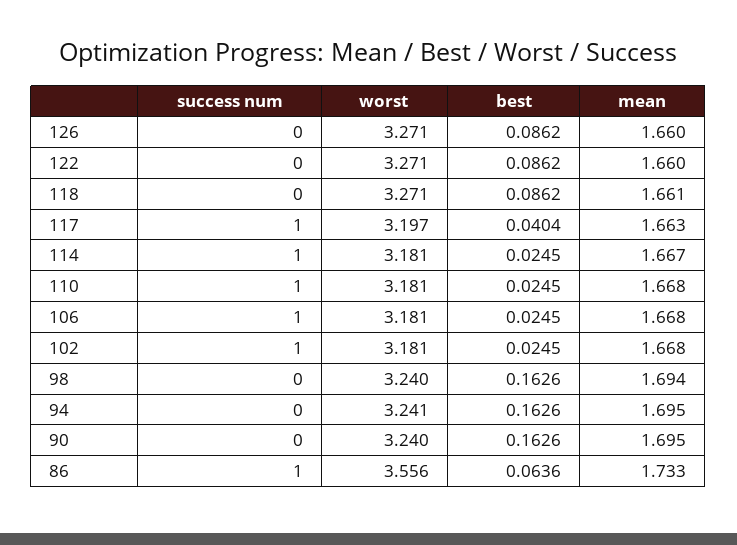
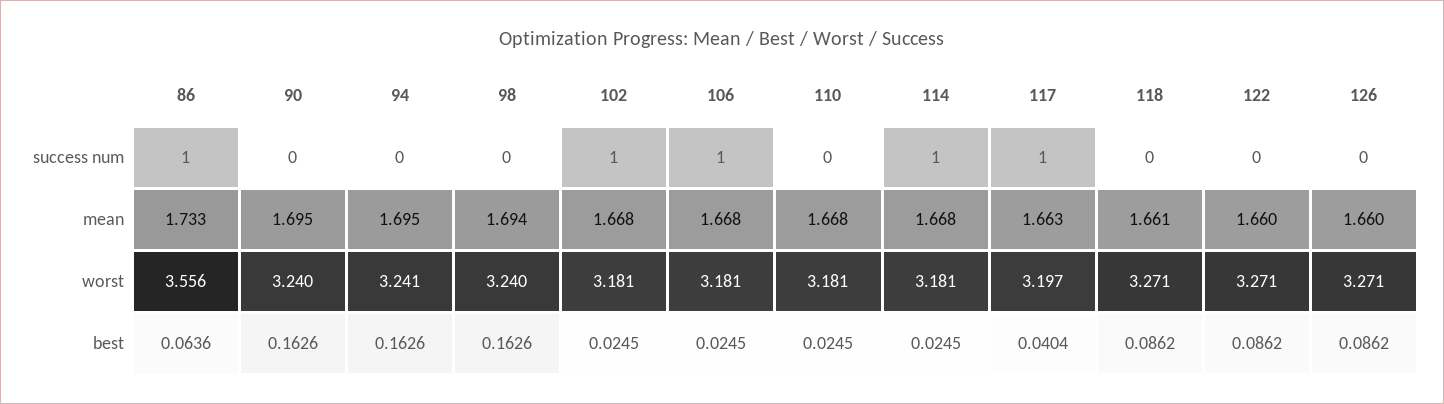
mean, 114: 1.667 -> 1.668
success num, 110: 1 -> 0

